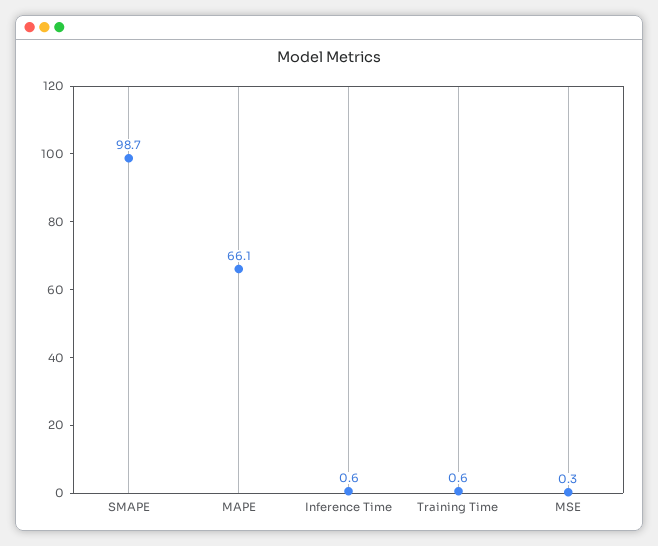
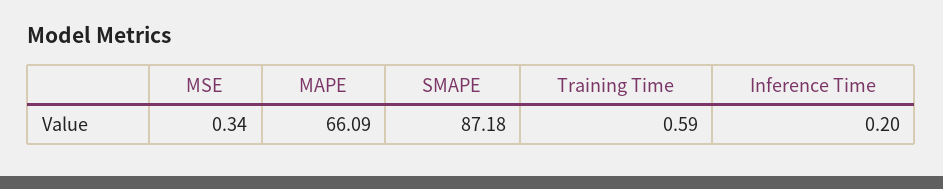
SMAPE: 98.7 -> 87.18
Inference Time: 0.6 -> 0.2

